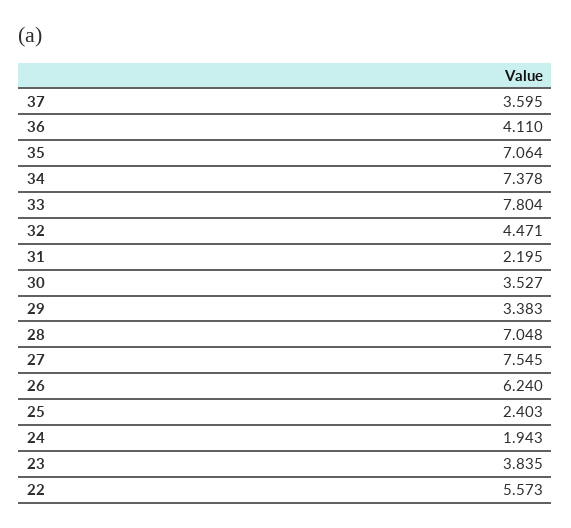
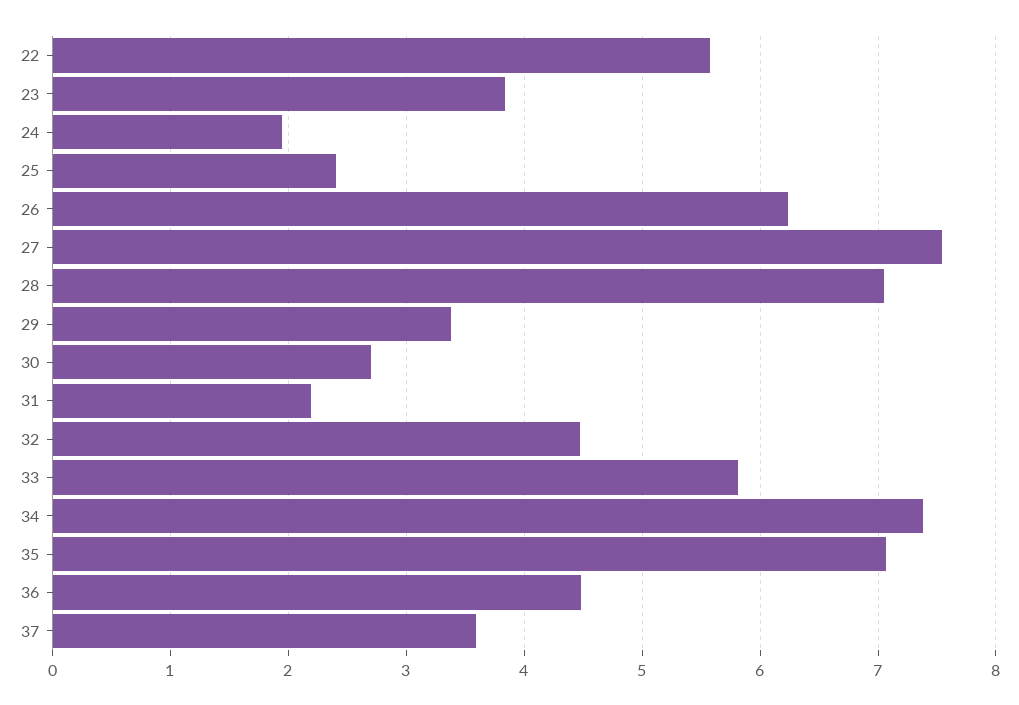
36: 4.11 -> 4.5
33: 7.804 -> 5.8
30: 3.527 -> 2.7

